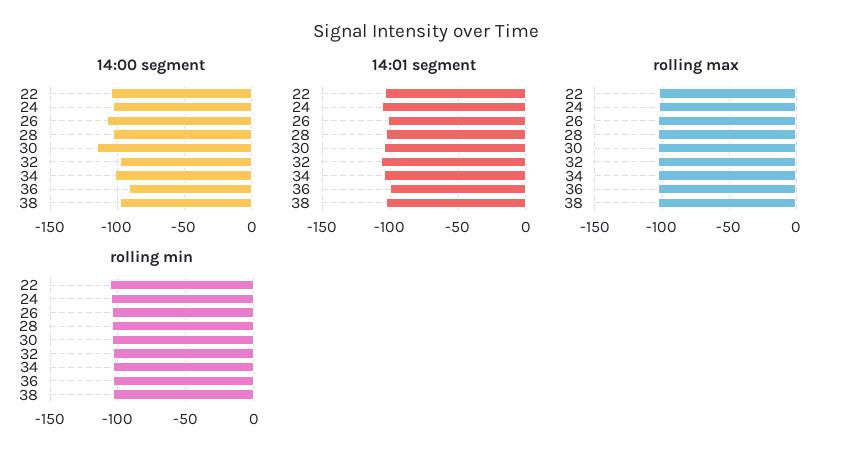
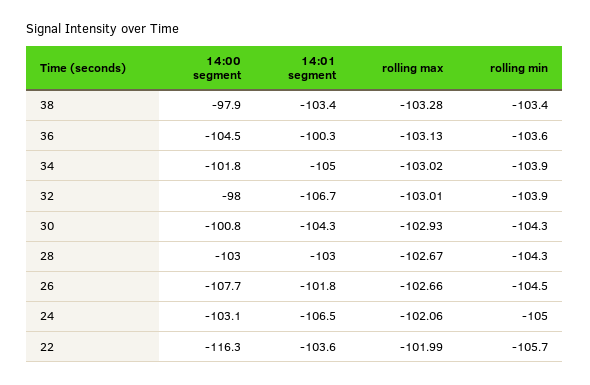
14:00 segment, 22: -105 -> -116.3
14:00 segment, 30: -115 -> -100.8
14:00 segment, 36: -90 -> -104.5

